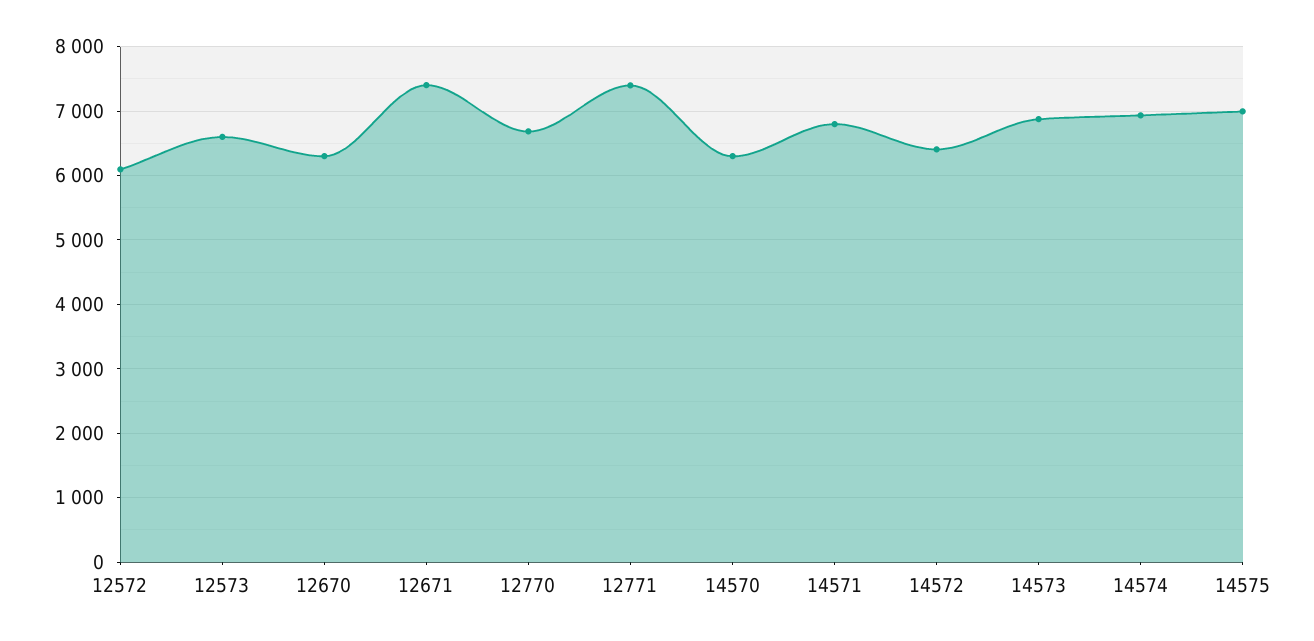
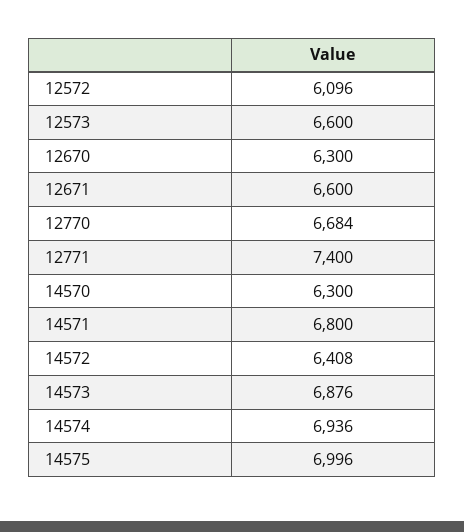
12671: 7400 -> 6600

